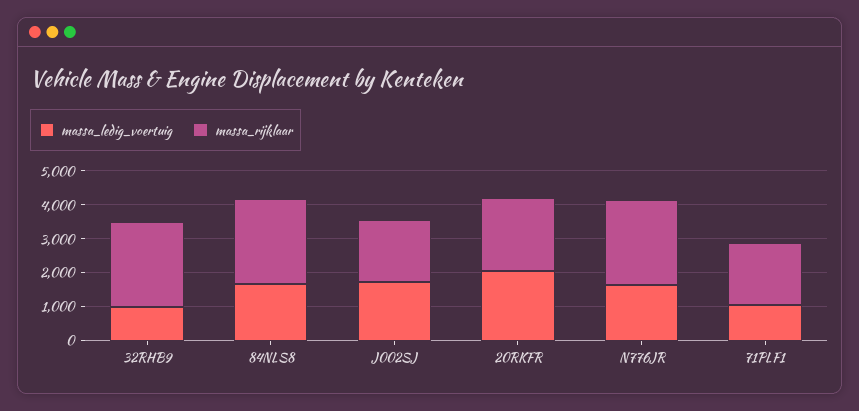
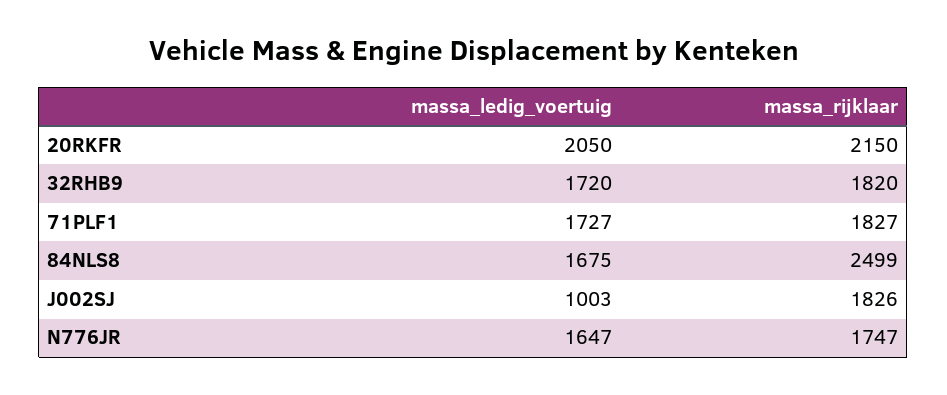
massa_ledig_voertuig, 32RHB9: 1000 -> 1720
massa_rijklaar, 32RHB9: 2500 -> 1820
massa_ledig_voertuig, J002SJ: 1750 -> 1003
massa_rijklaar, N776JR: 2500 -> 1747
massa_ledig_voertuig, 71PLF1: 1000 -> 1727

